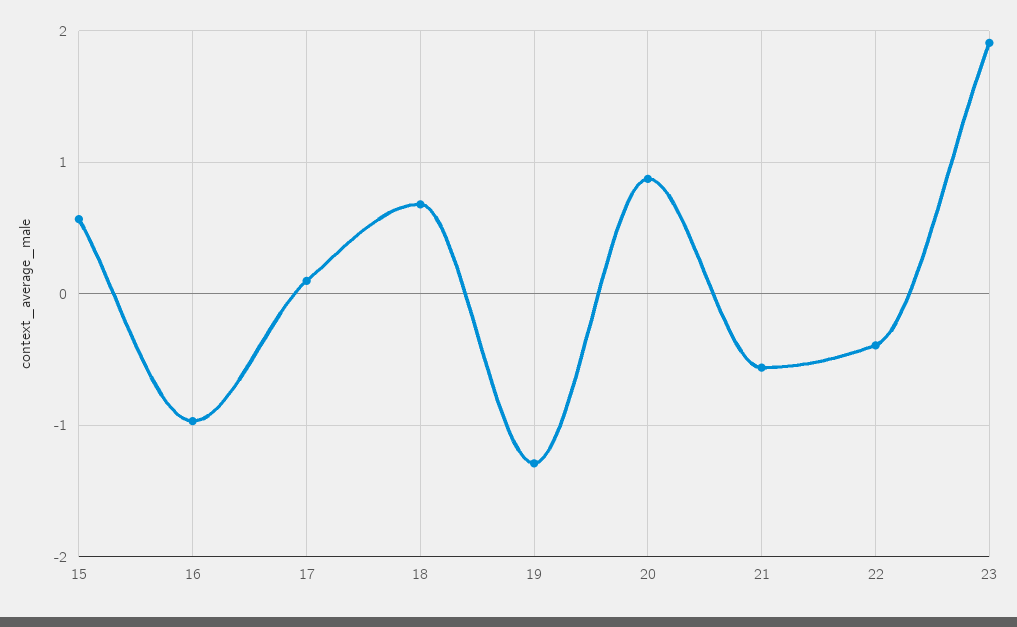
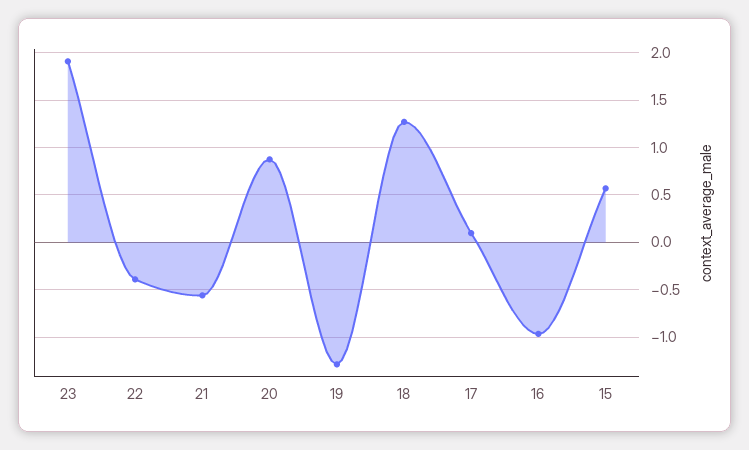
18: 0.7 -> 1.3

